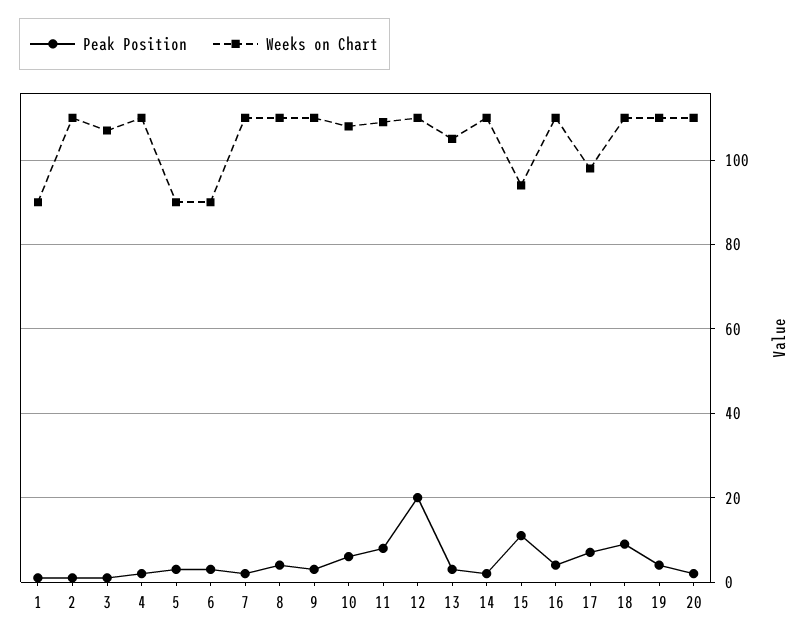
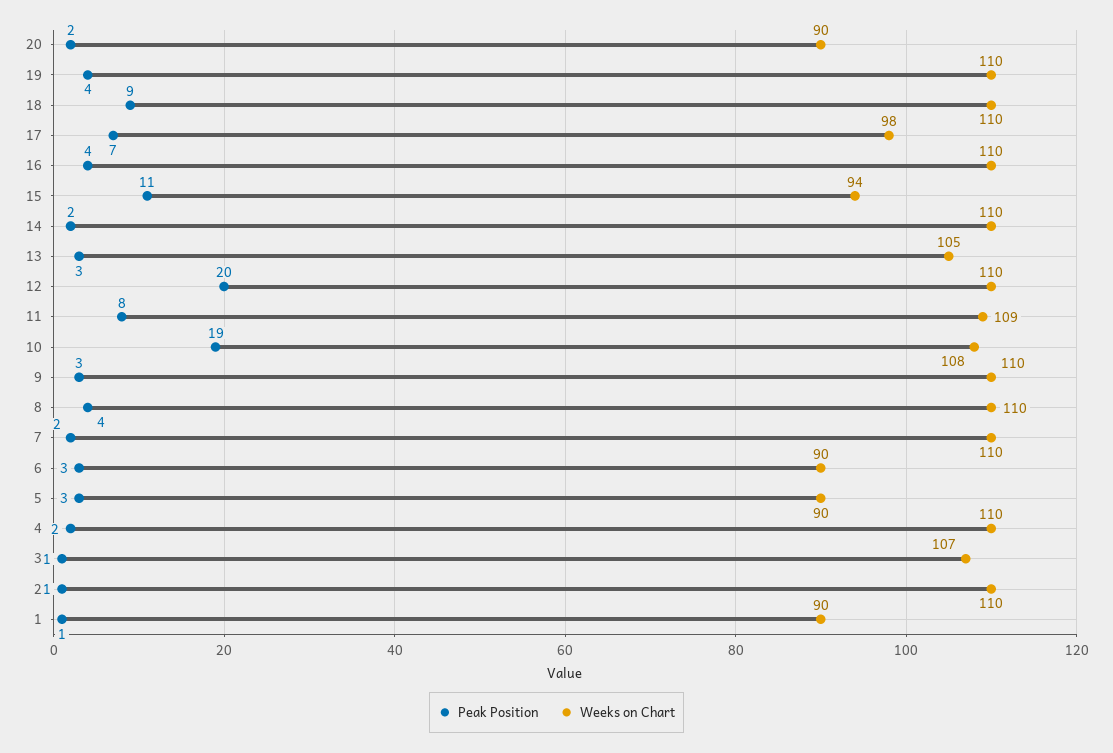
Peak Position, 10: 5 -> 19
Weeks on Chart, 20: 110 -> 90

